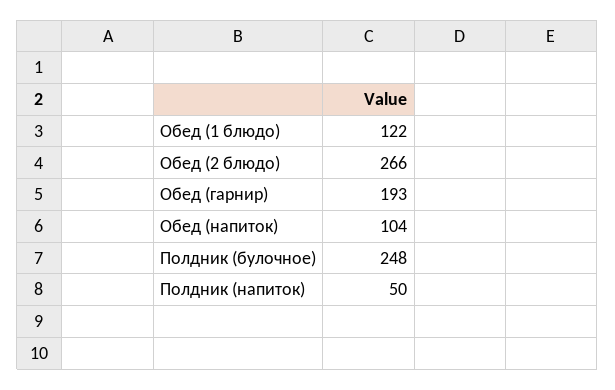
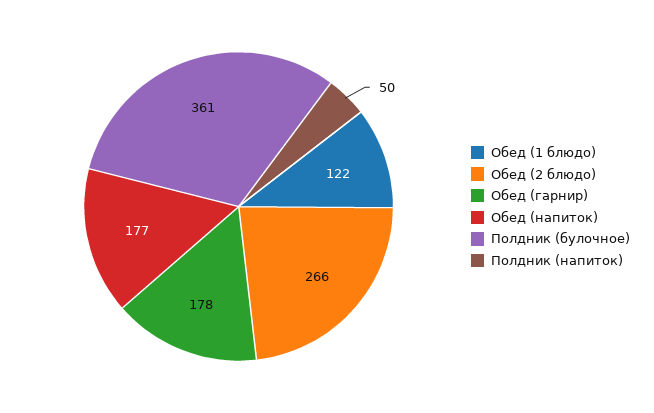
Обед (гарнир): 193 -> 178
Обед (напиток): 104 -> 177
Полдник (булочное): 248 -> 361

